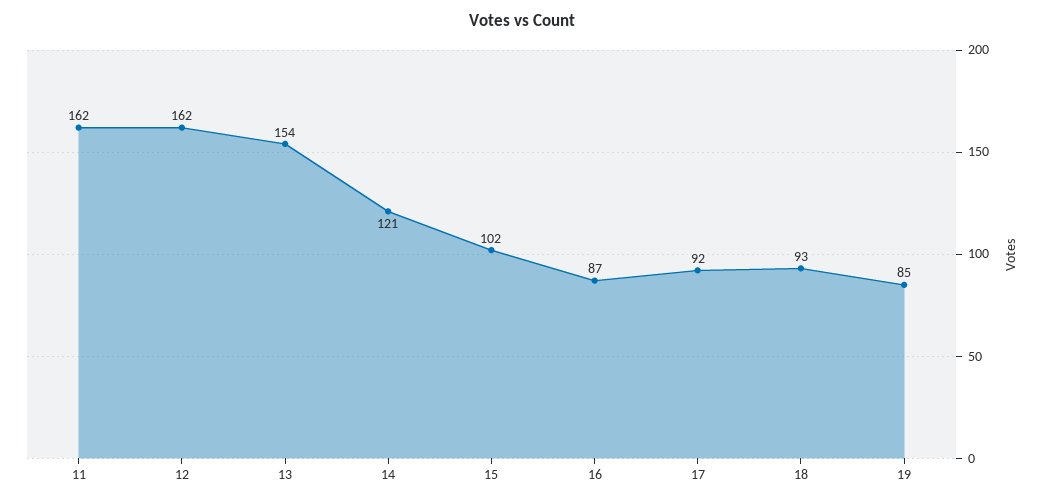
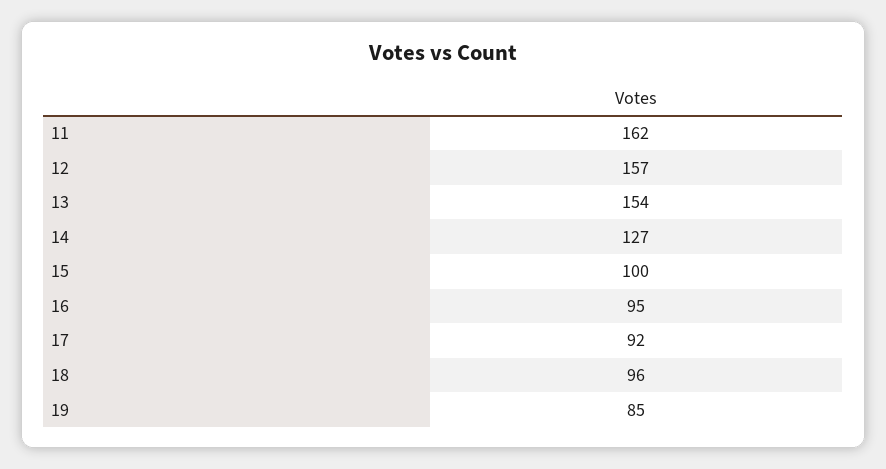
12: 162 -> 157
14: 121 -> 127
15: 102 -> 100
16: 87 -> 95
18: 93 -> 96

